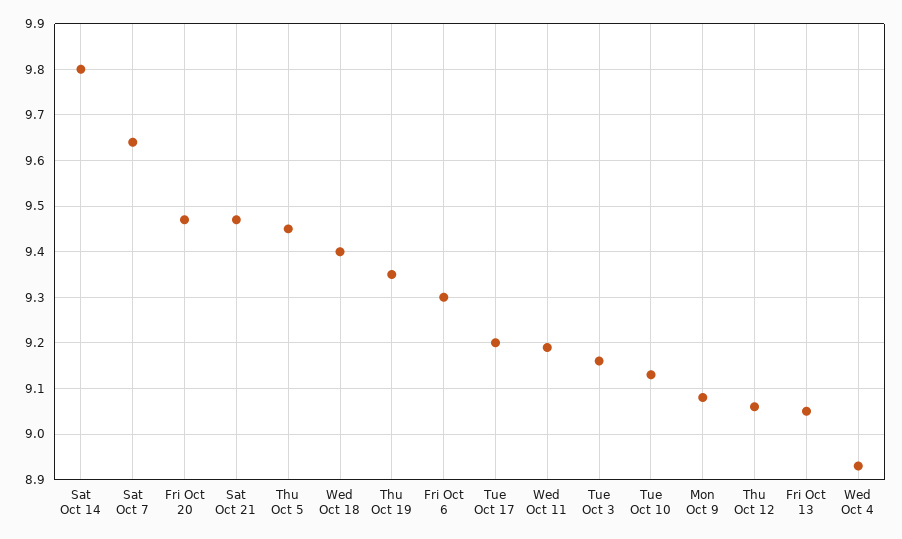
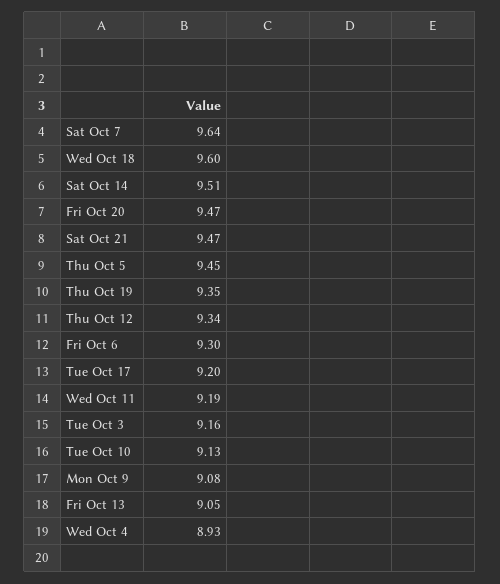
Sat Oct 14: 9.8 -> 9.51
Wed Oct 18: 9.4 -> 9.6
Thu Oct 12: 9.05 -> 9.34

